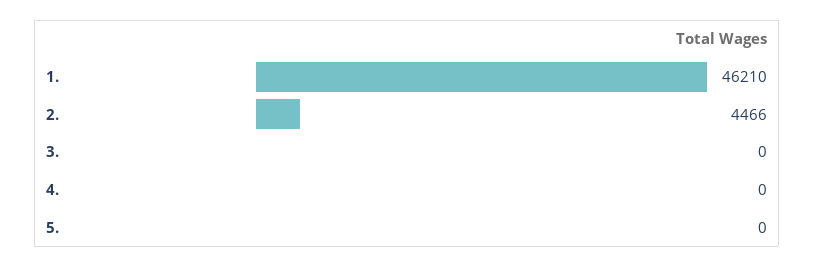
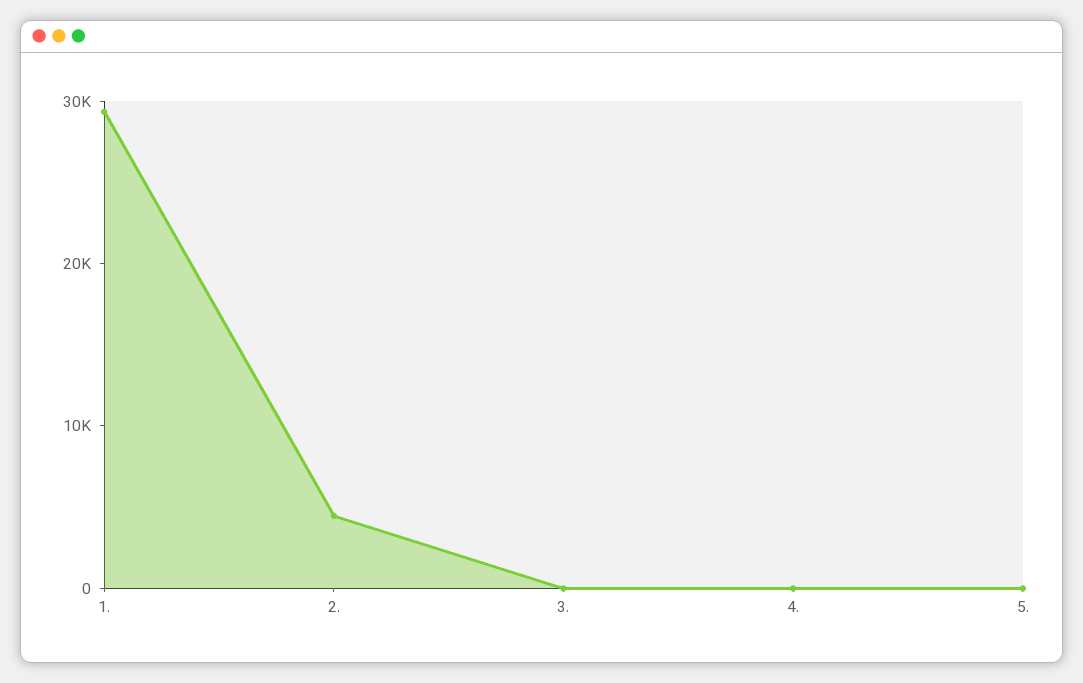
1.: 46210 -> 30000

